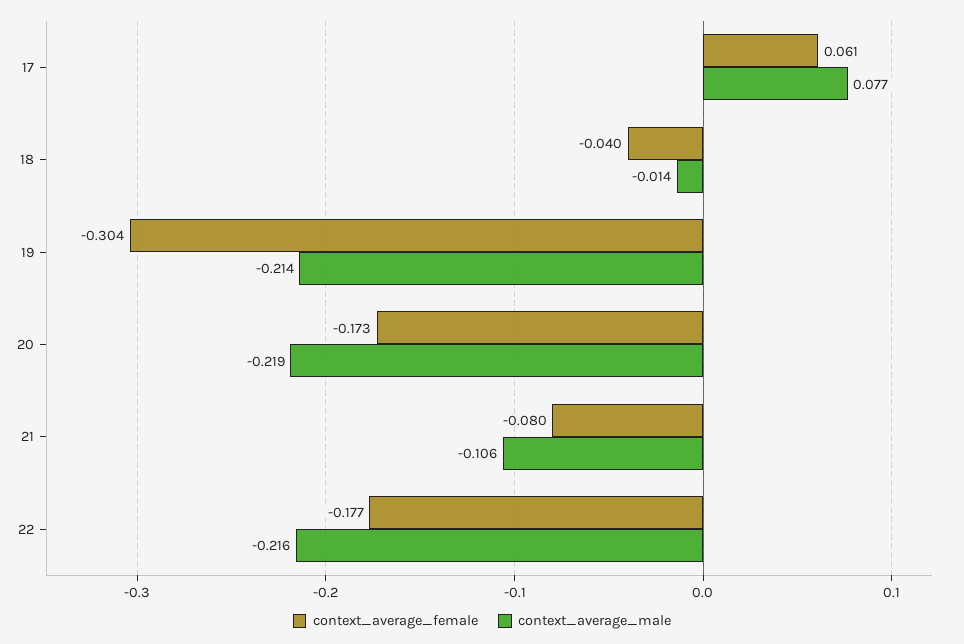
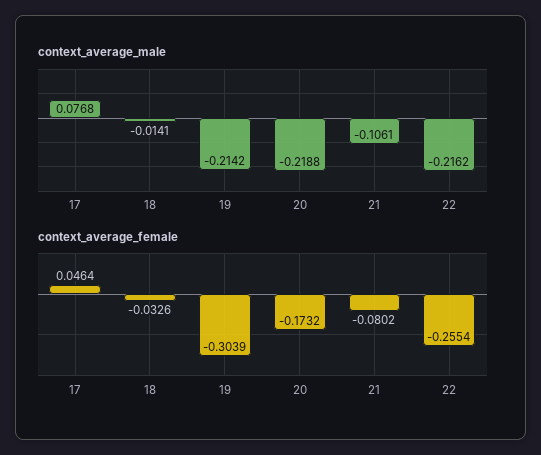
context_average_female, 17: 0.061 -> 0.0464
context_average_female, 18: -0.04 -> -0.0326
context_average_female, 22: -0.177 -> -0.2554

